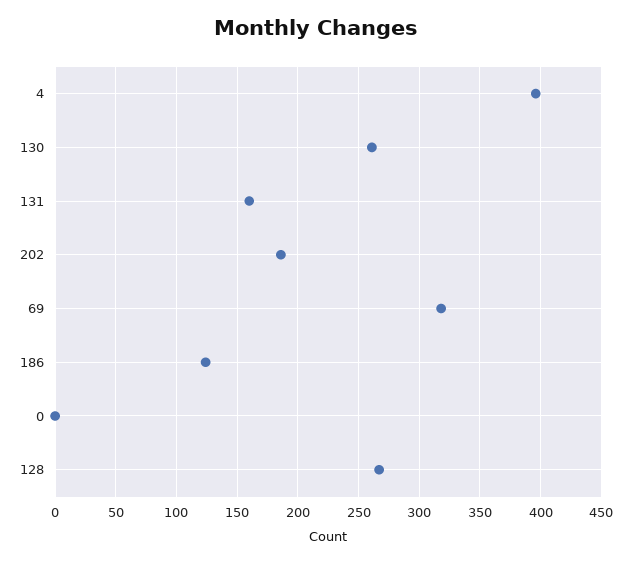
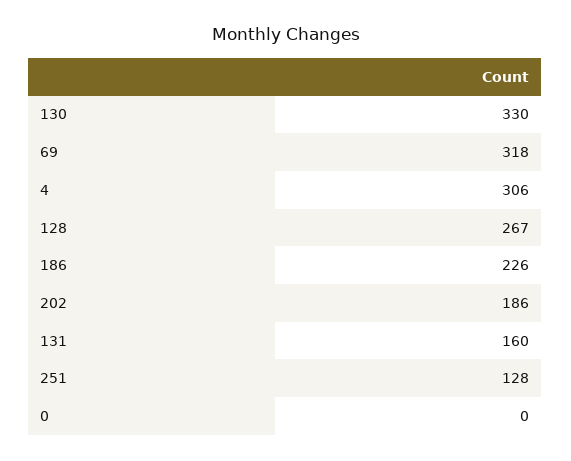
4: 395 -> 306
130: 260 -> 330
186: 125 -> 226
251: none -> 128

